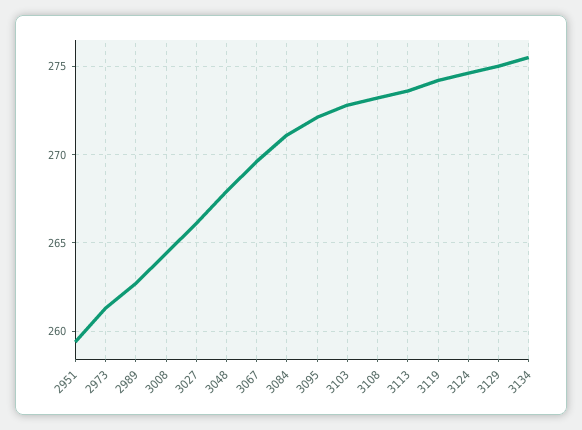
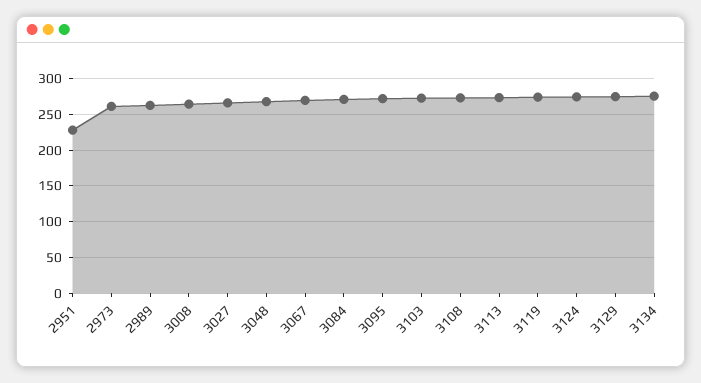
2951: 259.5 -> 230

